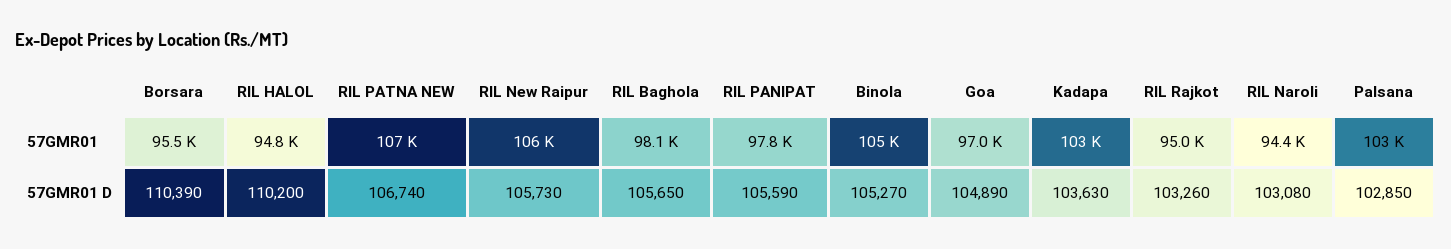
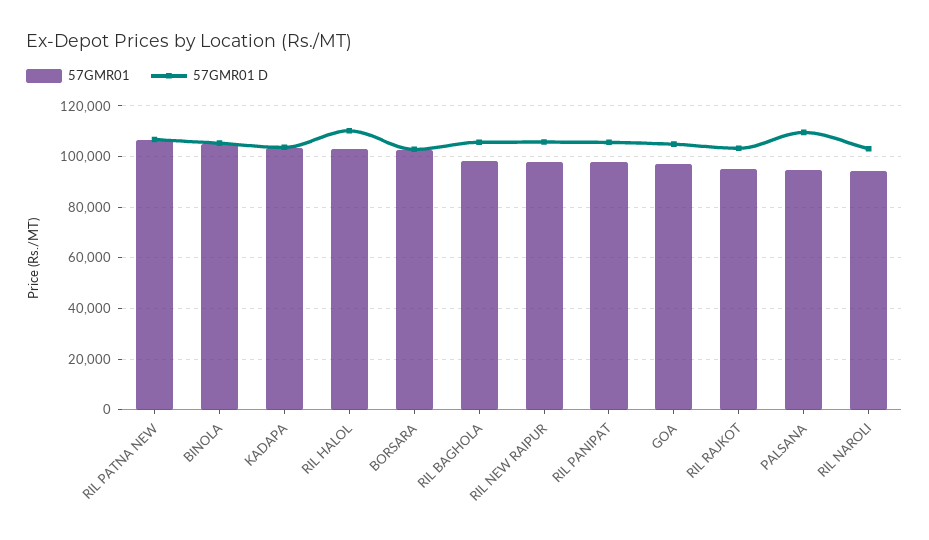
57GMR01, Borsara: 95500 -> 102500
57GMR01, RIL HALOL: 94800 -> 102500
57GMR01, RIL New Raipur: 106000 -> 97500
57GMR01, Palsana: 103000 -> 95000
57GMR01 D, Borsara: 110390 -> 102500
57GMR01 D, Palsana: 102850 -> 110000

